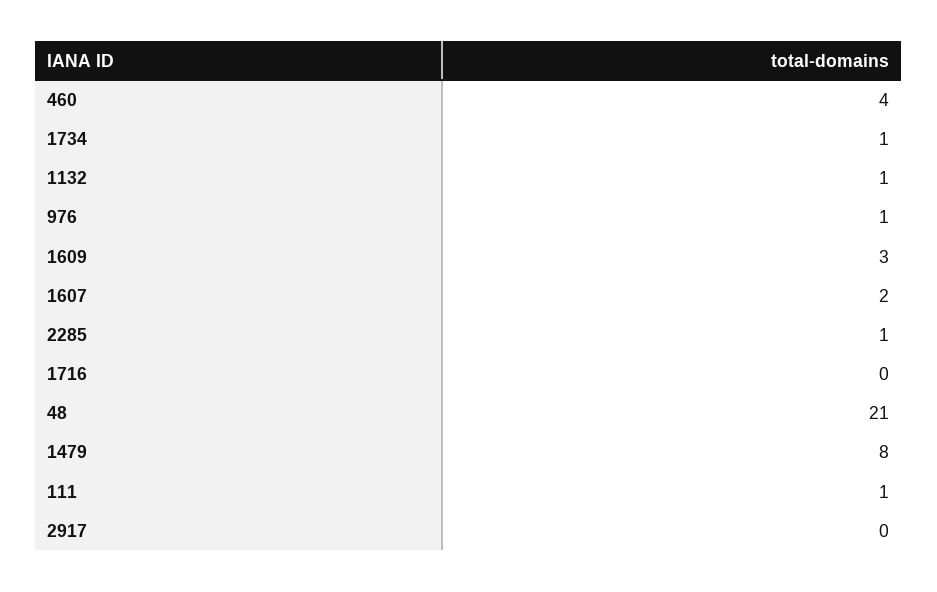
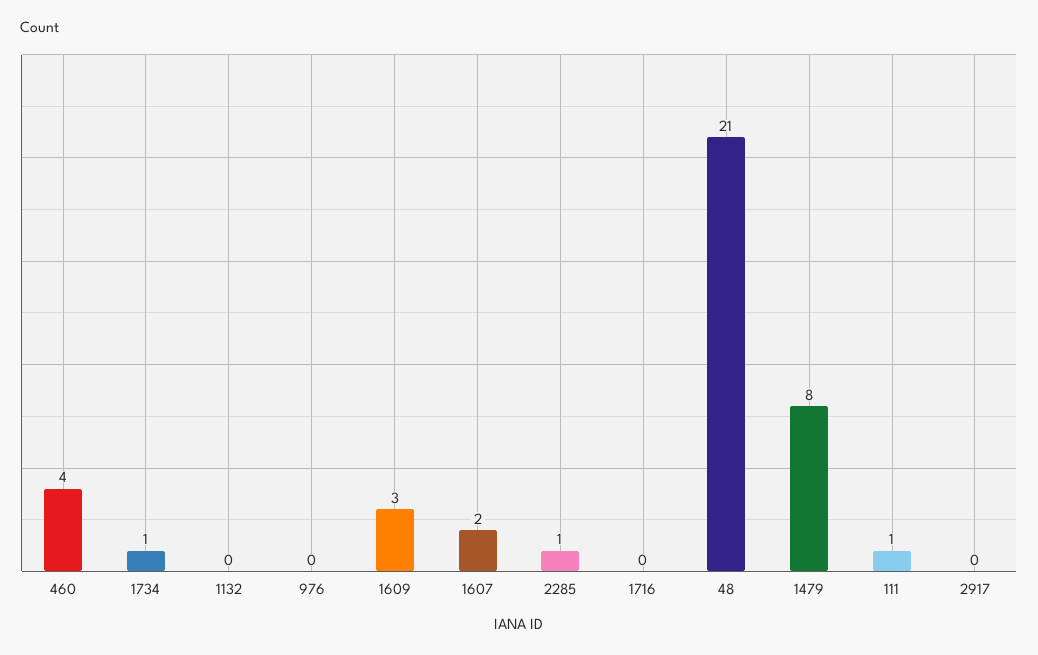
1132: 1 -> 0
976: 1 -> 0

